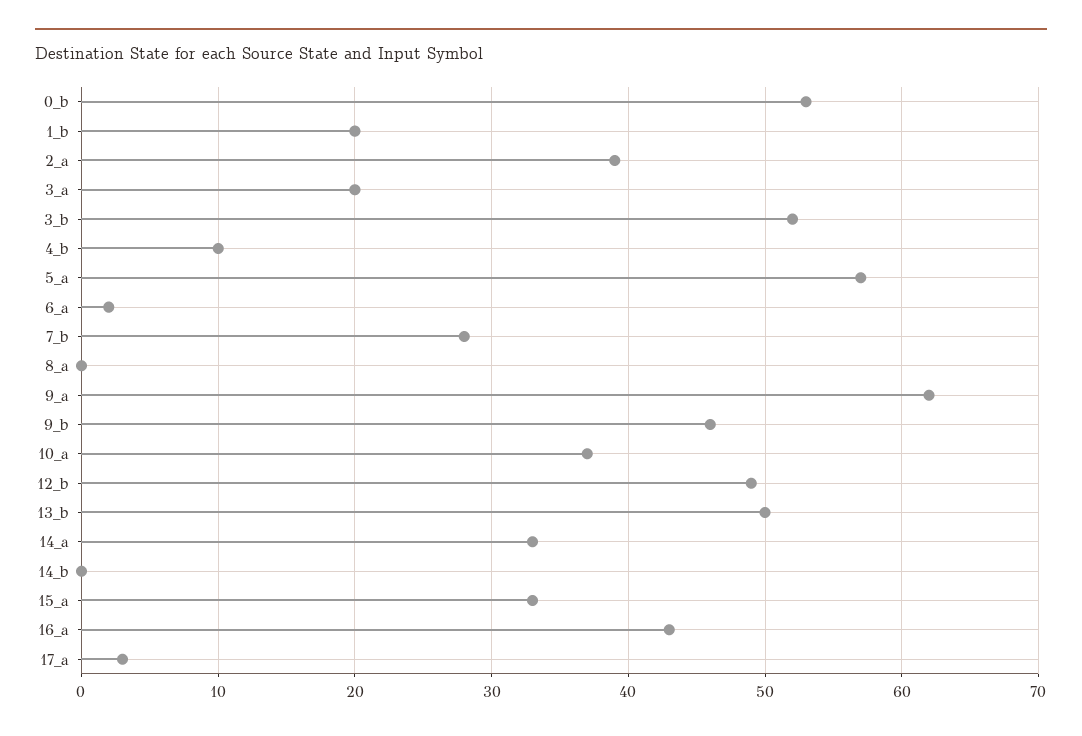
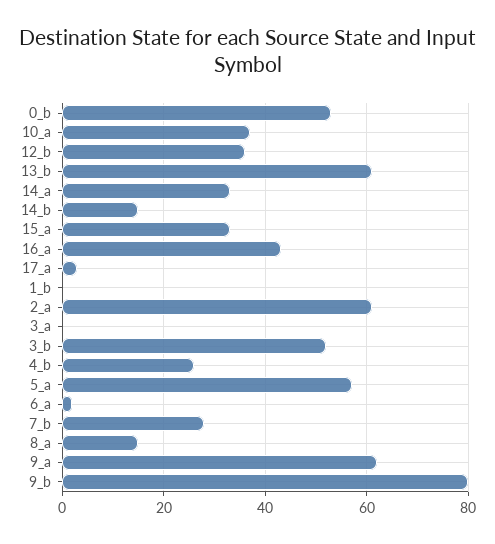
1_b: 20 -> 0
2_a: 39 -> 60
3_a: 20 -> 0
4_b: 10 -> 25
8_a: 0 -> 15
9_b: 46 -> 80
12_b: 49 -> 35
13_b: 50 -> 60
14_b: 0 -> 15

